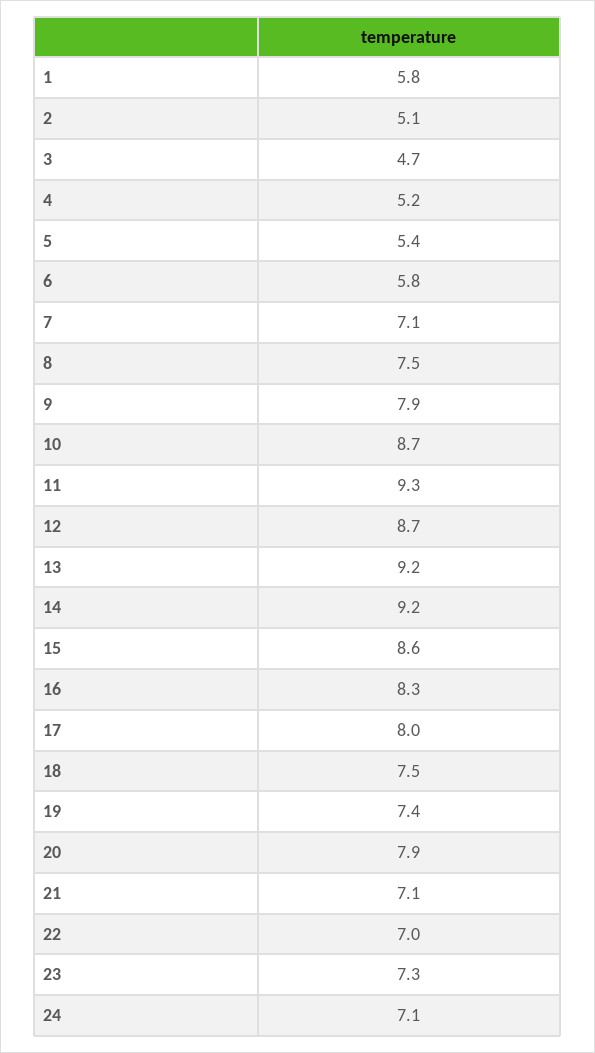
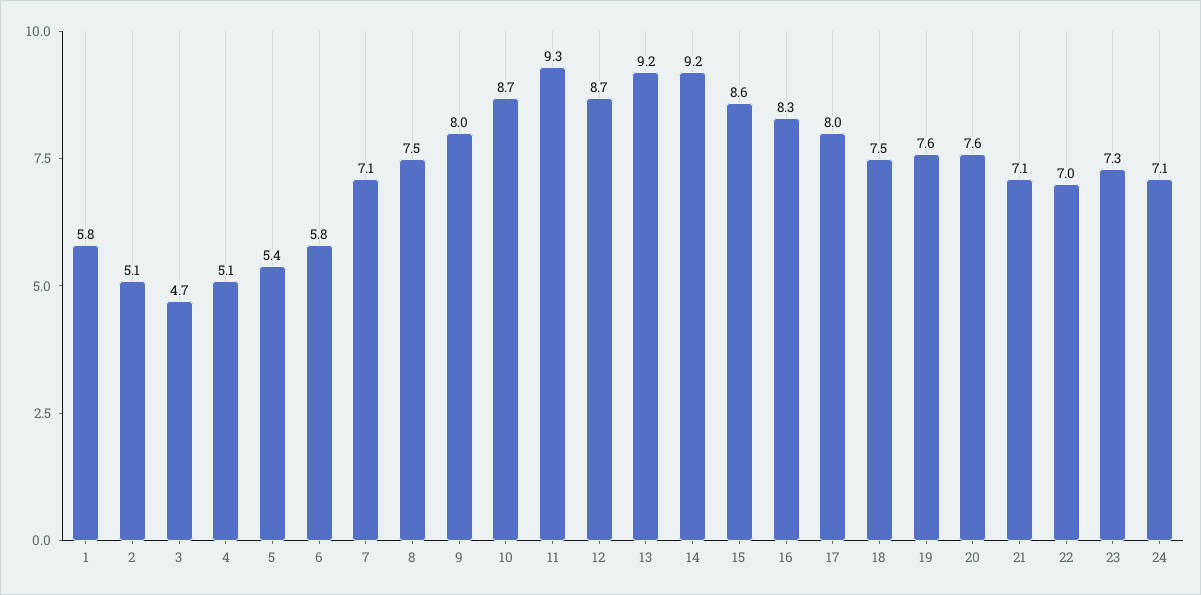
4: 5.2 -> 5.1
9: 7.9 -> 8
19: 7.4 -> 7.6
20: 7.9 -> 7.6

